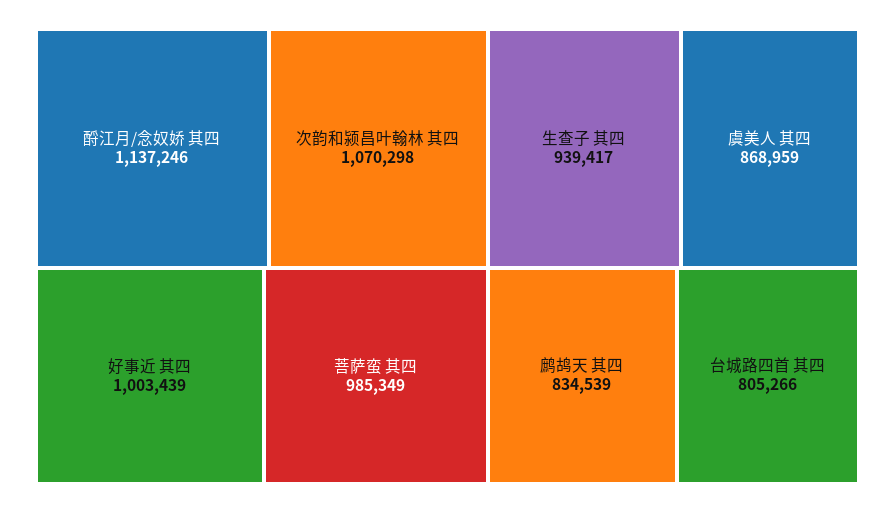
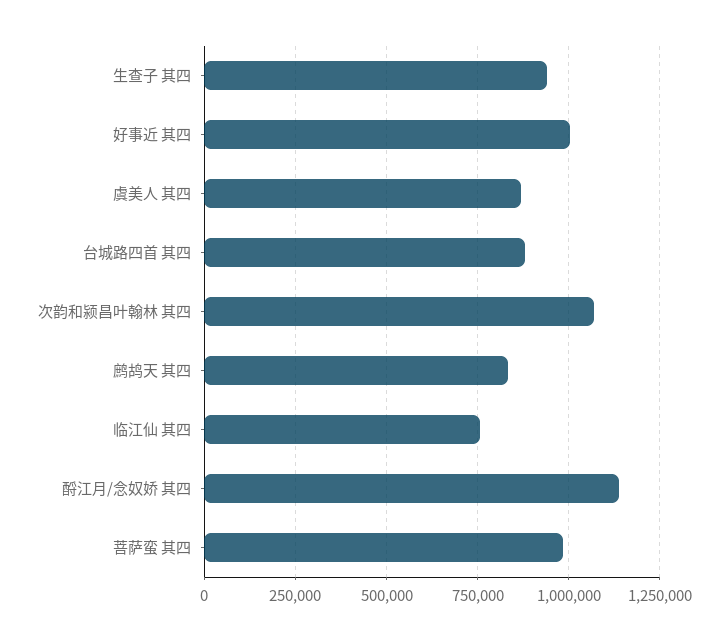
台城路四首 其四: 805266 -> 875000
临江仙 其四: none -> 750000

